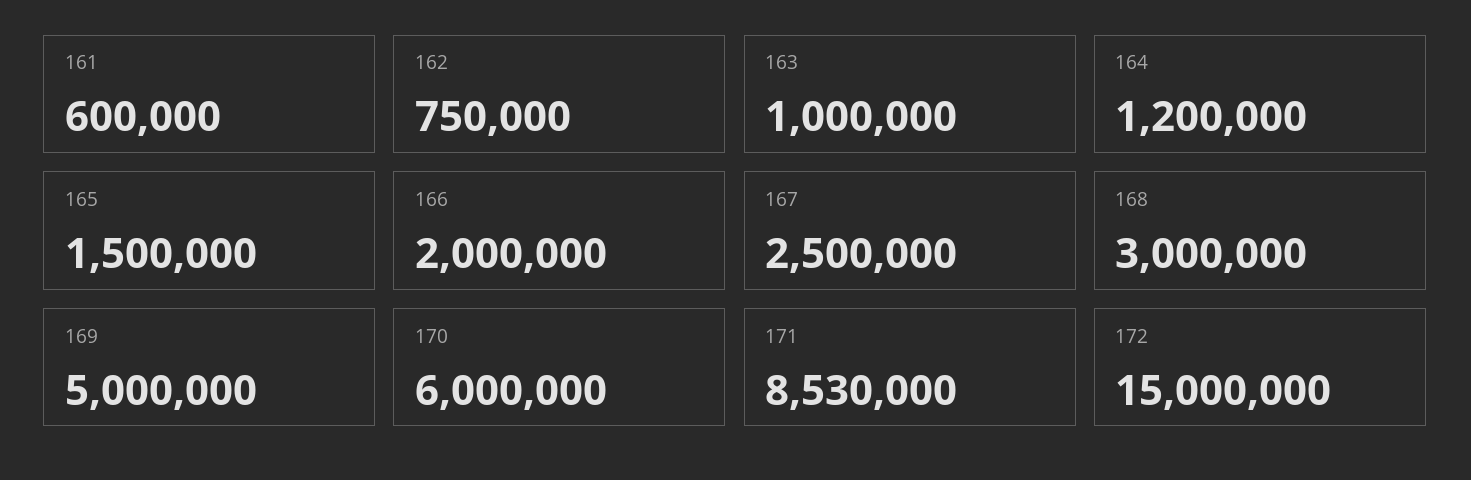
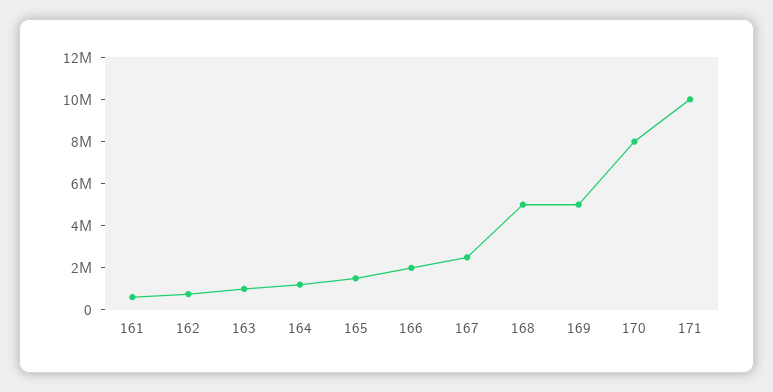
168: 3000000 -> 5000000
170: 6000000 -> 8000000
171: 8530000 -> 10000000
172: 15000000 -> none

